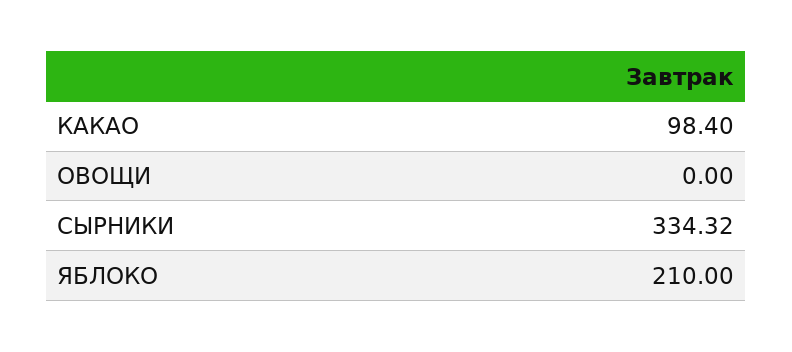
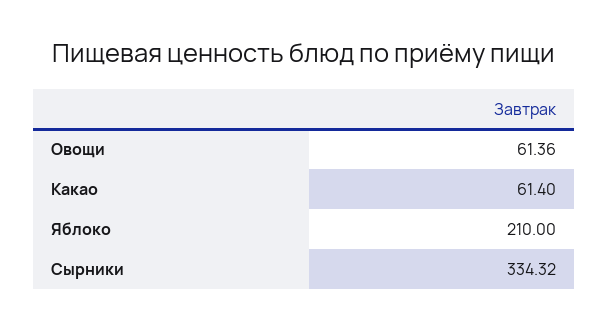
КАКАО: 98.4 -> 61.4
ОВОЩИ: 0 -> 61.36

